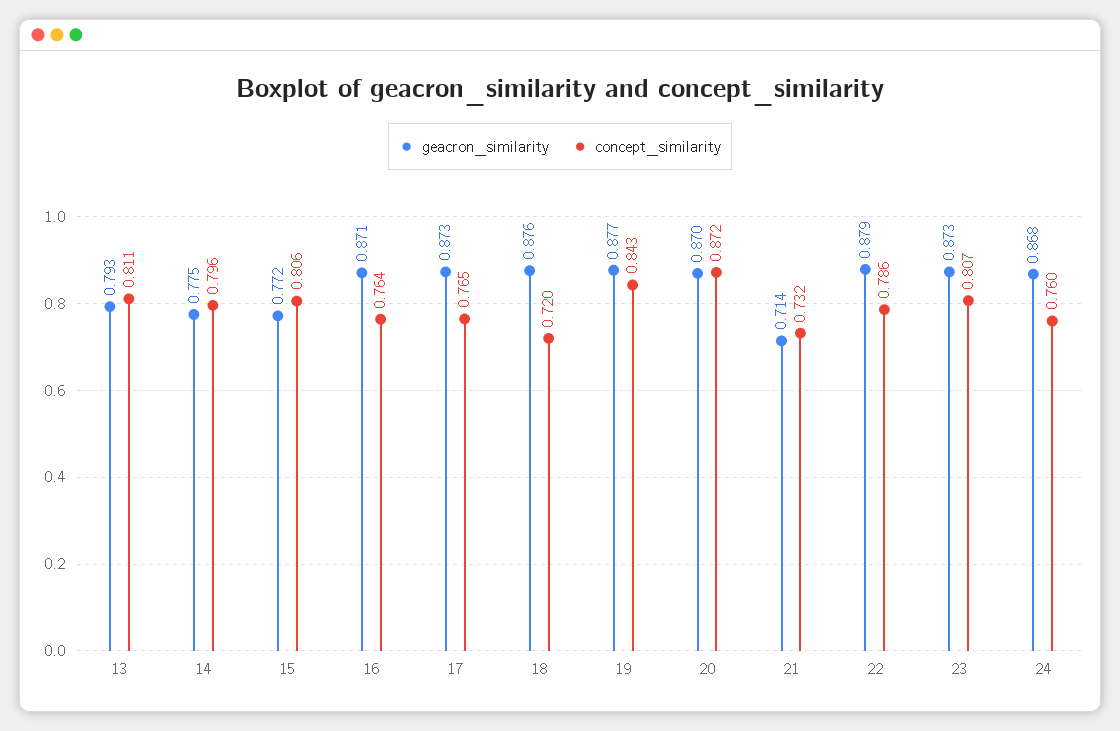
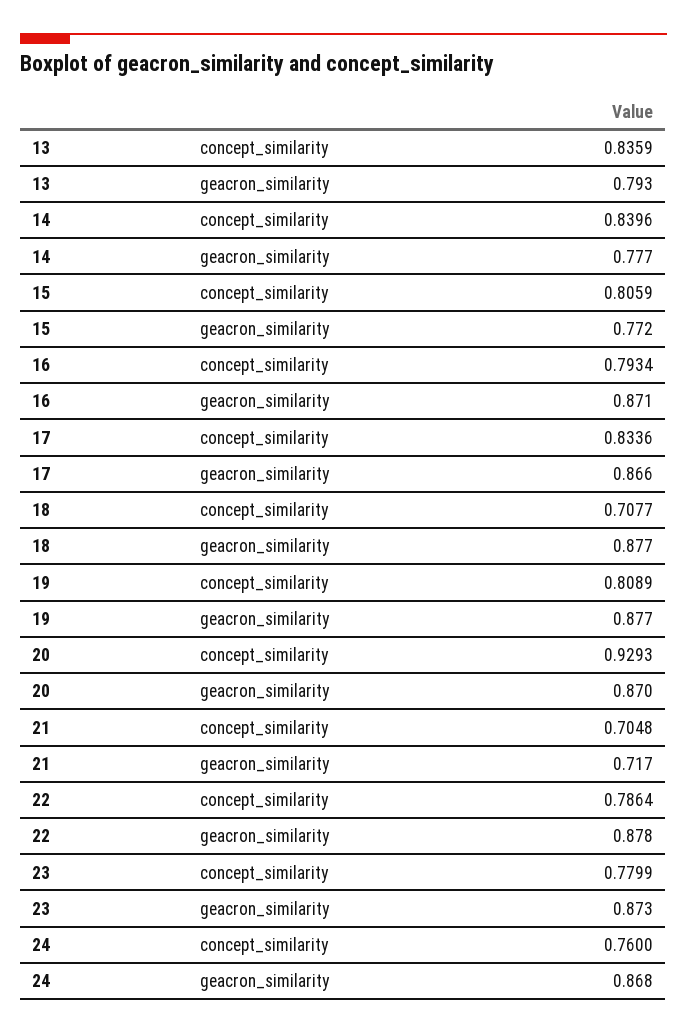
concept_similarity, 13: 0.811 -> 0.8359
geacron_similarity, 14: 0.775 -> 0.777
concept_similarity, 14: 0.796 -> 0.8396
concept_similarity, 16: 0.764 -> 0.7934
geacron_similarity, 17: 0.873 -> 0.866
concept_similarity, 17: 0.765 -> 0.8336
geacron_similarity, 18: 0.876 -> 0.877
concept_similarity, 18: 0.72 -> 0.7077
concept_similarity, 19: 0.843 -> 0.8089
concept_similarity, 20: 0.872 -> 0.9293
geacron_similarity, 21: 0.714 -> 0.717
concept_similarity, 21: 0.732 -> 0.7048
geacron_similarity, 22: 0.879 -> 0.878
concept_similarity, 23: 0.807 -> 0.7799

